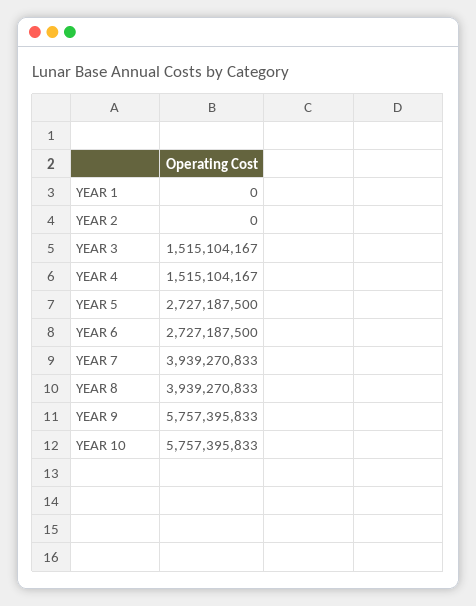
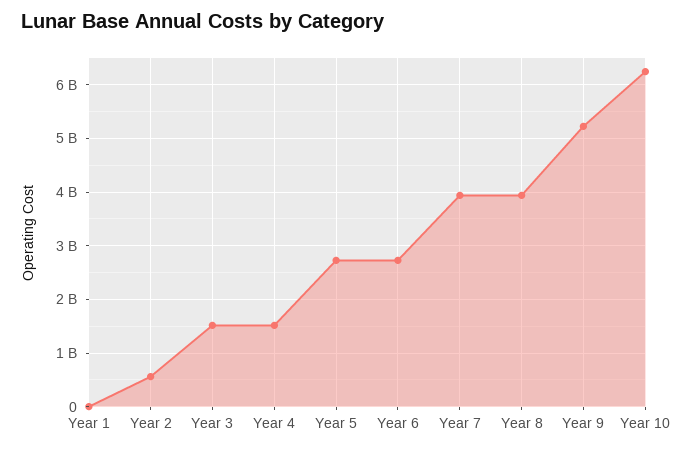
YEAR 2: 0 -> 600000000
YEAR 9: 5757395833 -> 5200000000
YEAR 10: 5757395833 -> 6200000000

